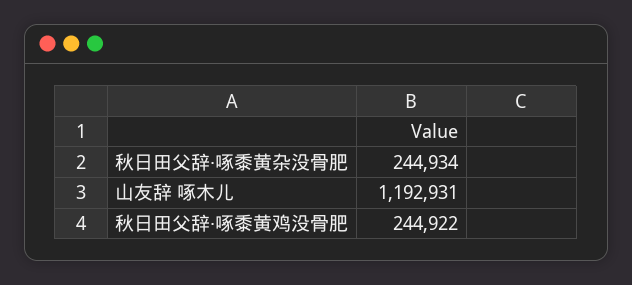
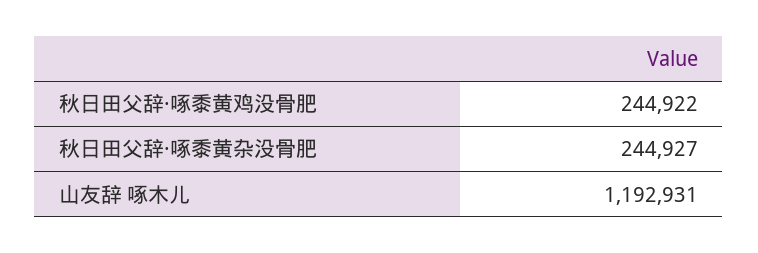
秋日田父辞·啄黍黄杂没骨肥: 244934 -> 244927

